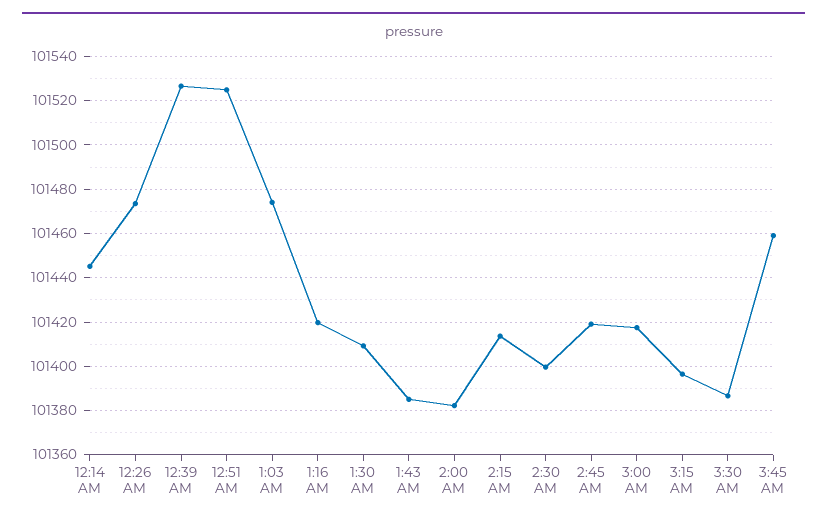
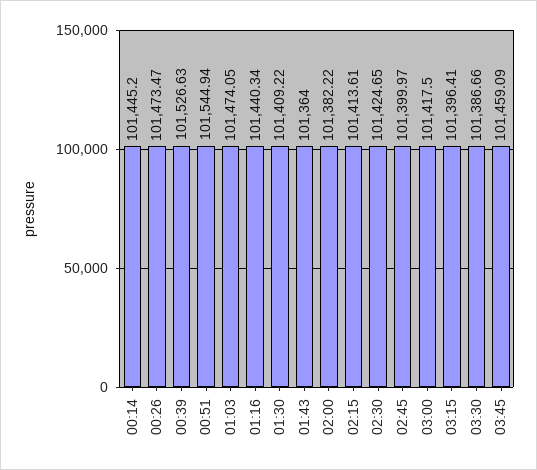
12:51 AM: 101525 -> 101544.94
1:16 AM: 101420 -> 101440.34
1:43 AM: 101385 -> 101364
2:30 AM: 101400 -> 101424.65
2:45 AM: 101420 -> 101399.97

